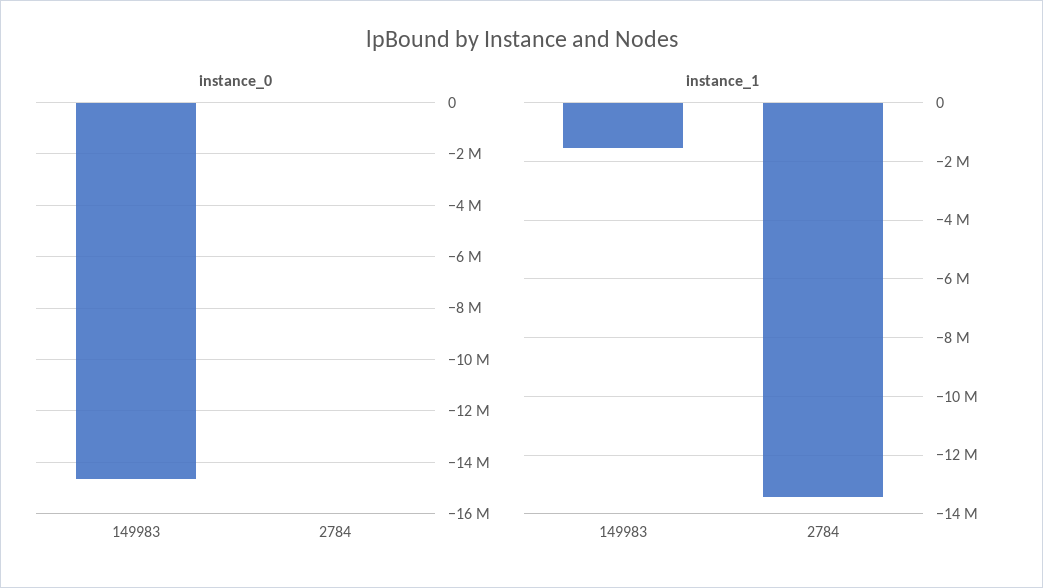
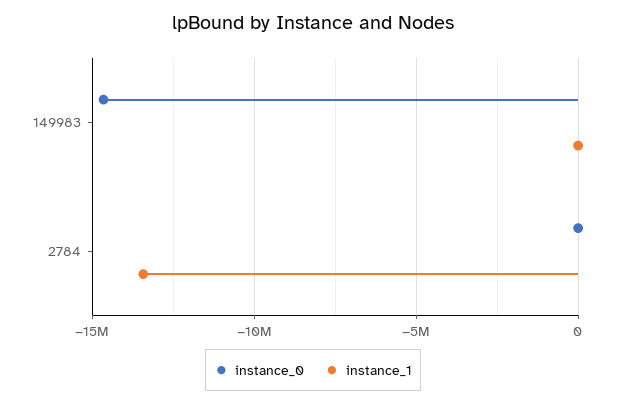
instance_1, 149983: -1500000 -> 0

